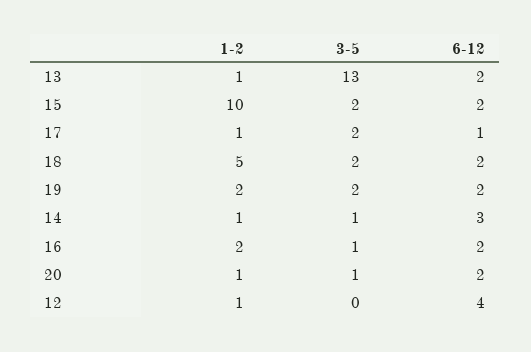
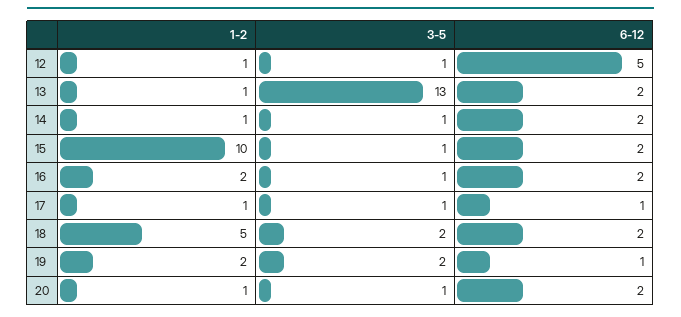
3-5, 15: 2 -> 1
3-5, 17: 2 -> 1
6-12, 19: 2 -> 1
6-12, 14: 3 -> 2
3-5, 12: 0 -> 1
6-12, 12: 4 -> 5

